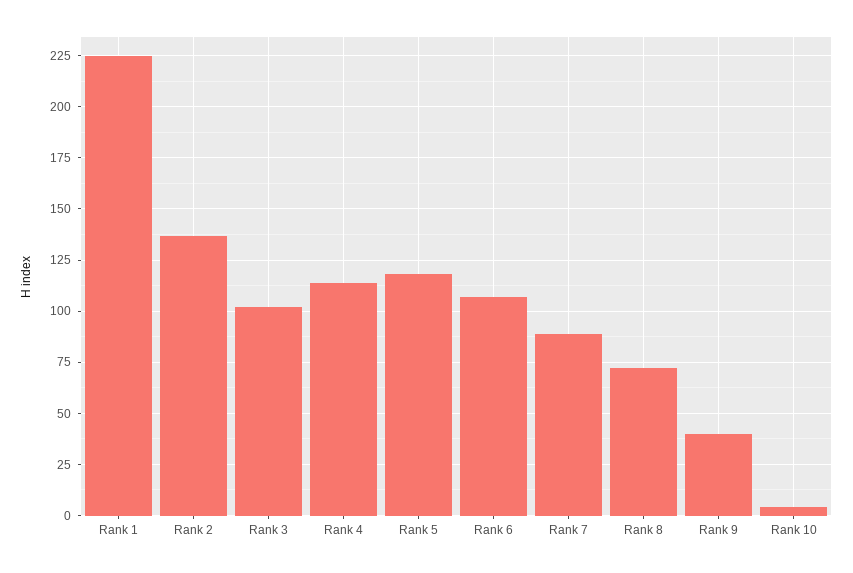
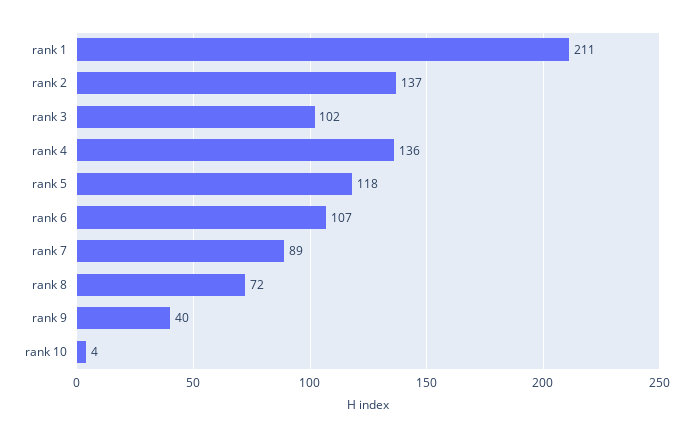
Rank 1: 225 -> 211
Rank 4: 115 -> 136

